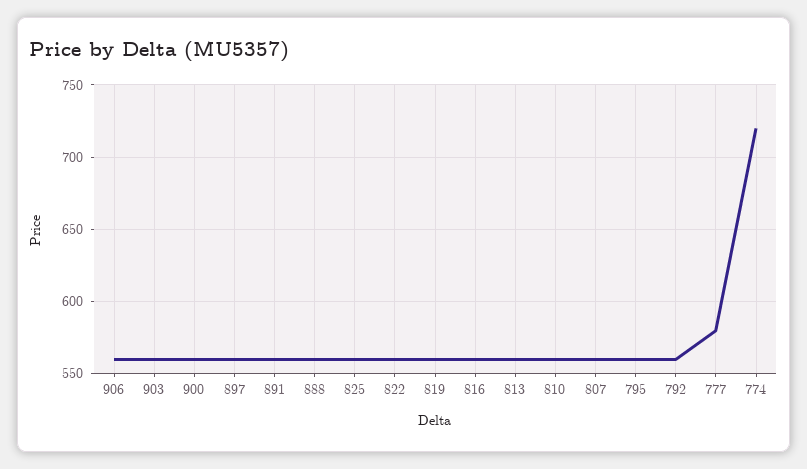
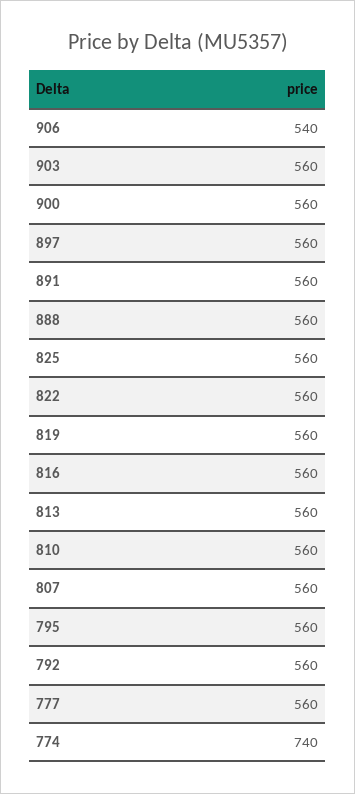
906: 560 -> 540
777: 580 -> 560
774: 720 -> 740

